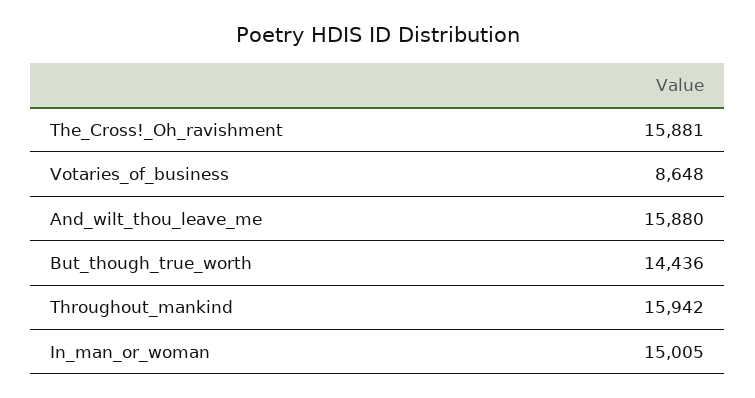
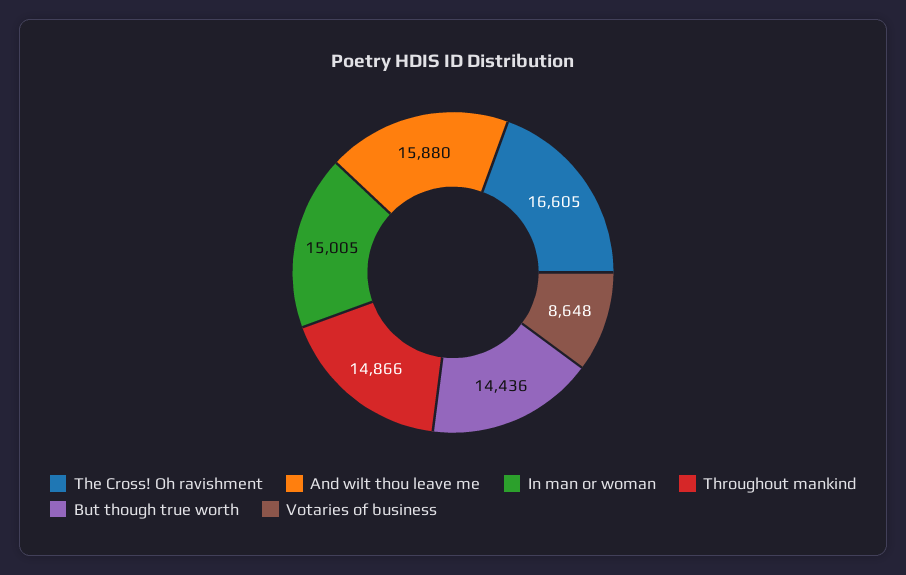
The_Cross!_Oh_ravishment: 15881 -> 16605
Throughout_mankind: 15942 -> 14866

